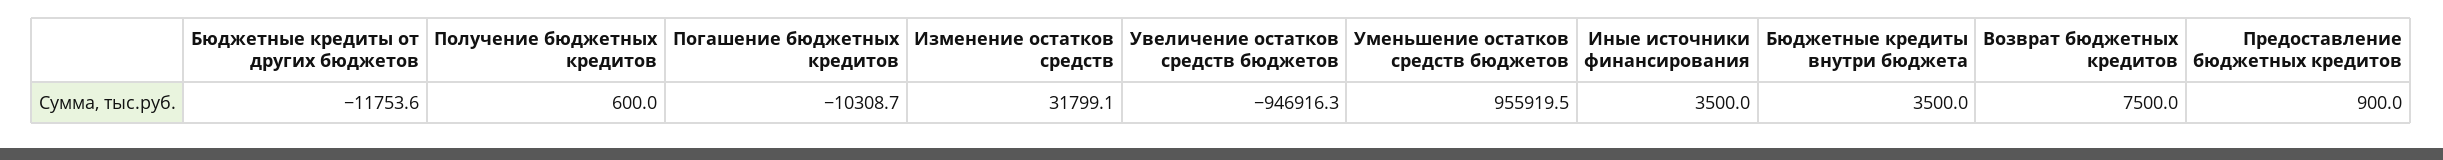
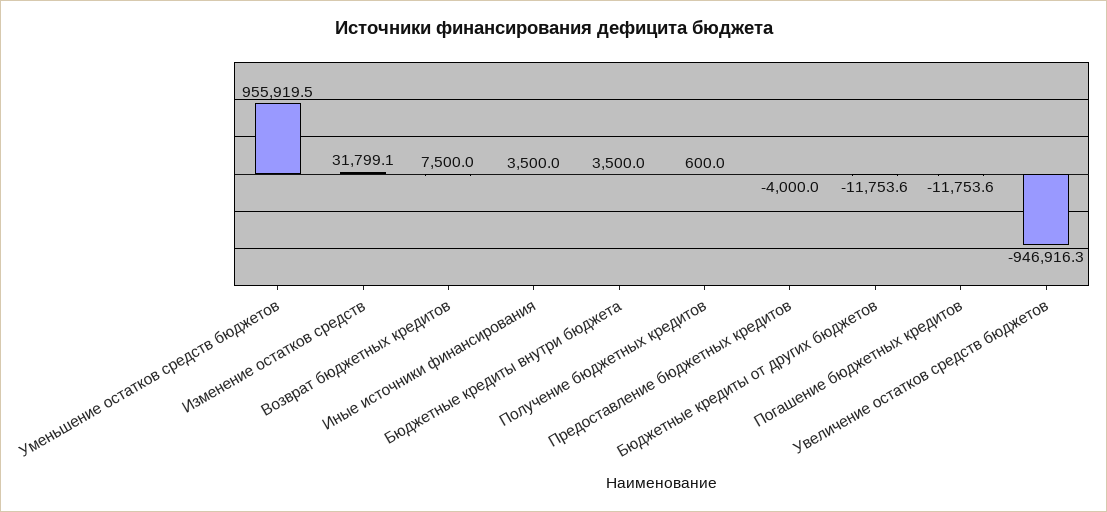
Погашение бюджетных кредитов: -10308.7 -> -11753.6
Предоставление бюджетных кредитов: 900 -> -4000

